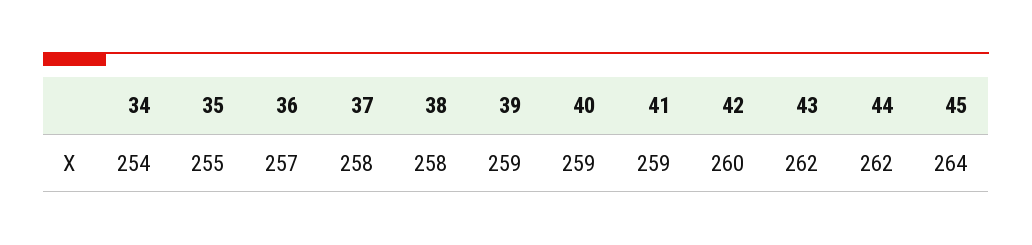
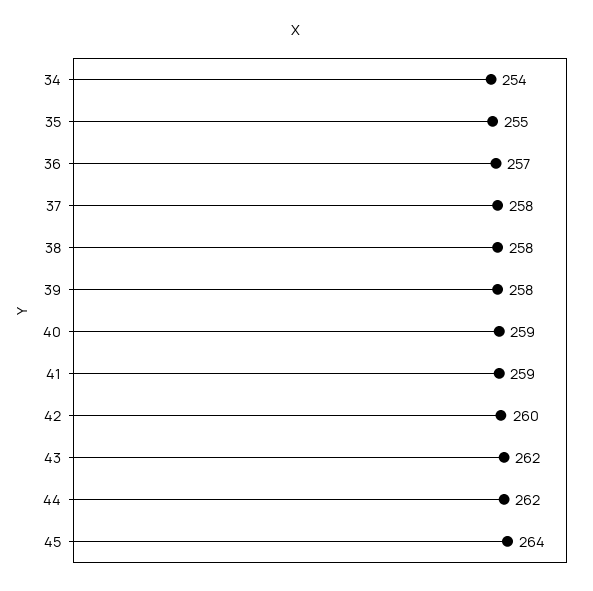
39: 259 -> 258

